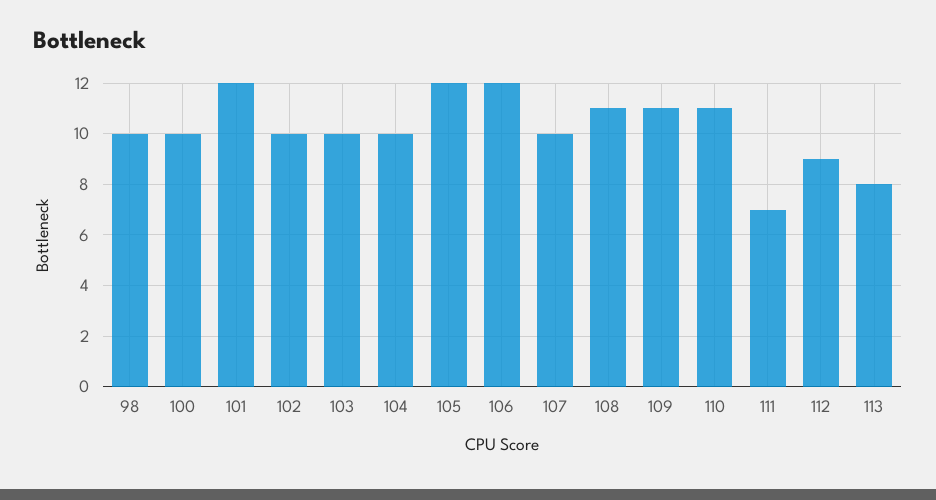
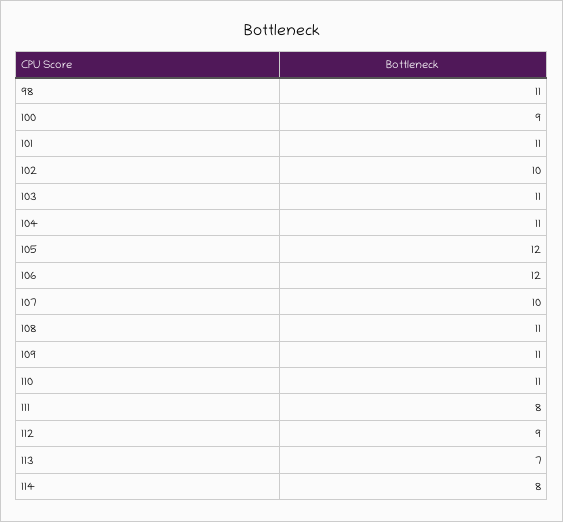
98: 10 -> 11
100: 10 -> 9
101: 12 -> 11
103: 10 -> 11
104: 10 -> 11
111: 7 -> 8
113: 8 -> 7
114: none -> 8

